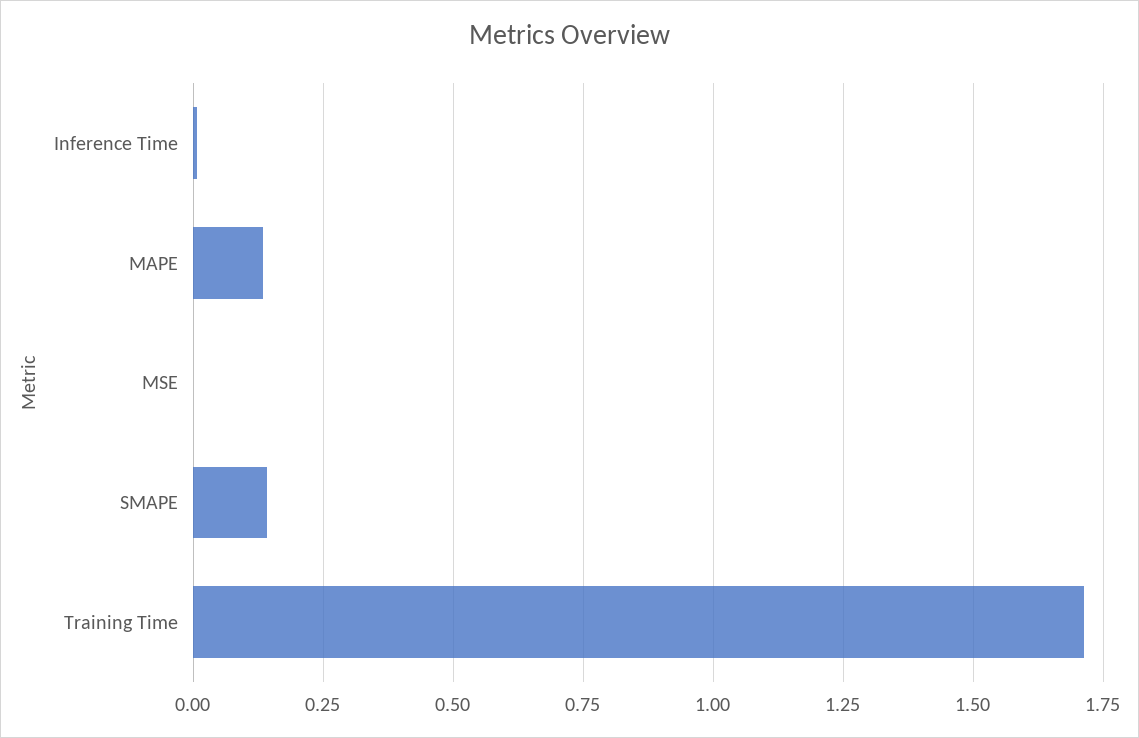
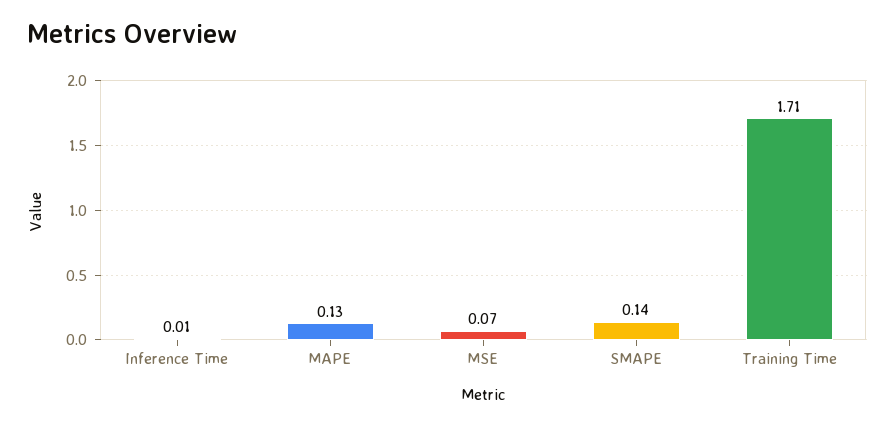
MSE: 0 -> 0.07

